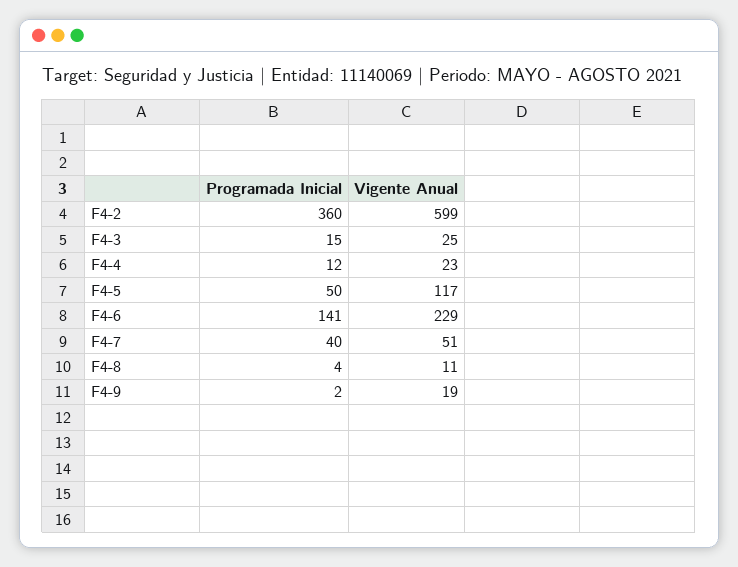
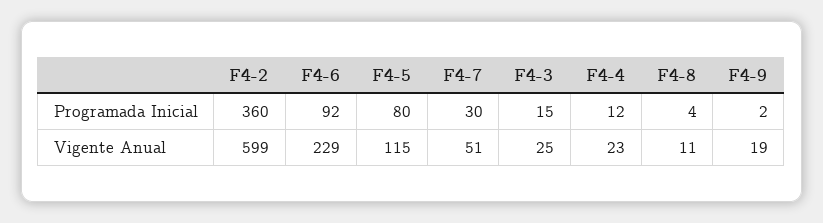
Programada Inicial, F4-5: 50 -> 80
Vigente Anual, F4-5: 117 -> 115
Programada Inicial, F4-6: 141 -> 92
Programada Inicial, F4-7: 40 -> 30

